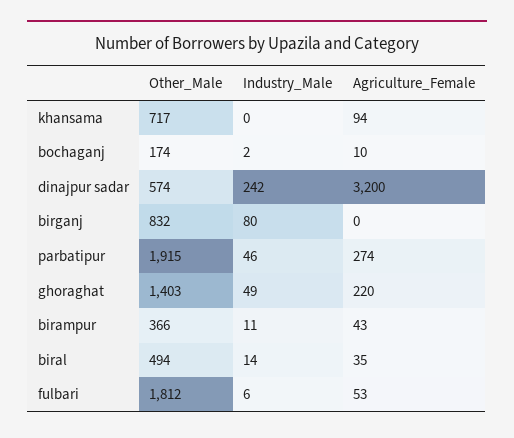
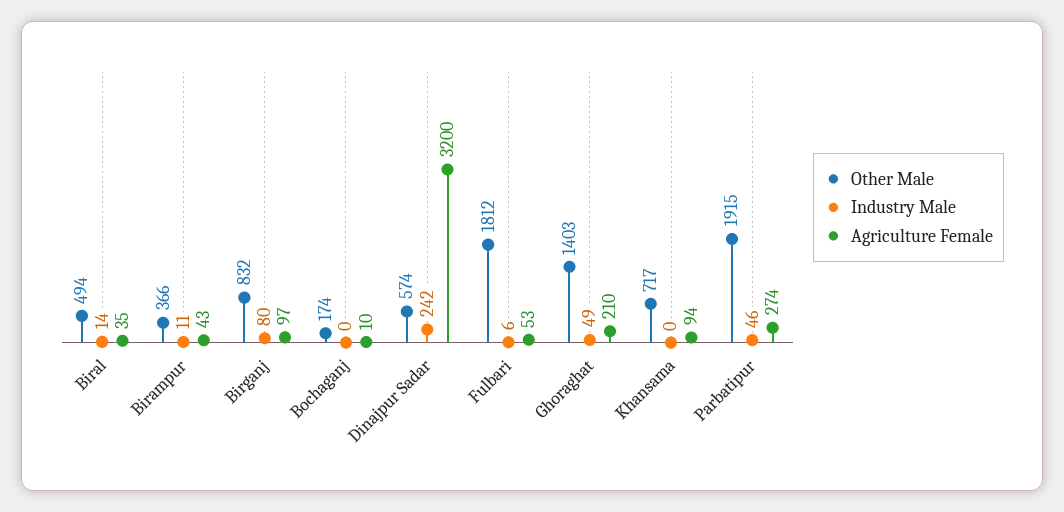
Industry_Male, bochaganj: 2 -> 0
Agriculture_Female, birganj: 0 -> 97
Agriculture_Female, ghoraghat: 220 -> 210

